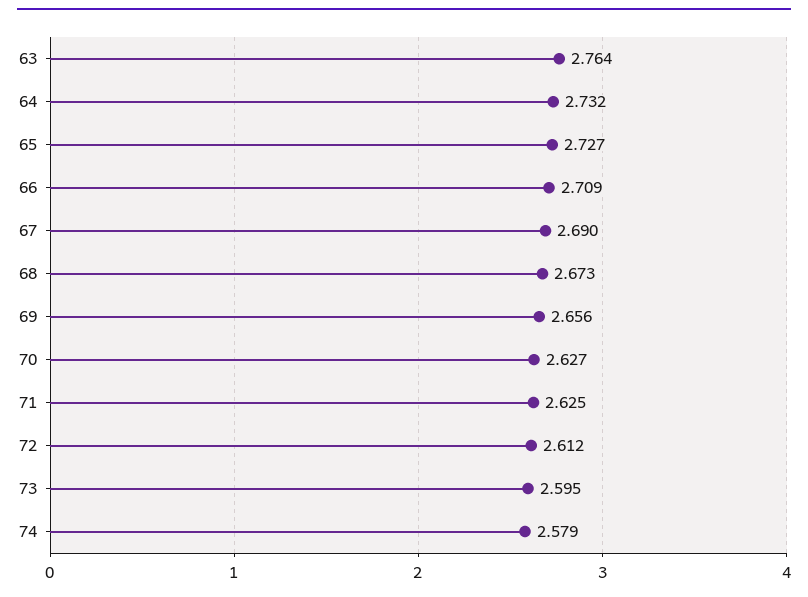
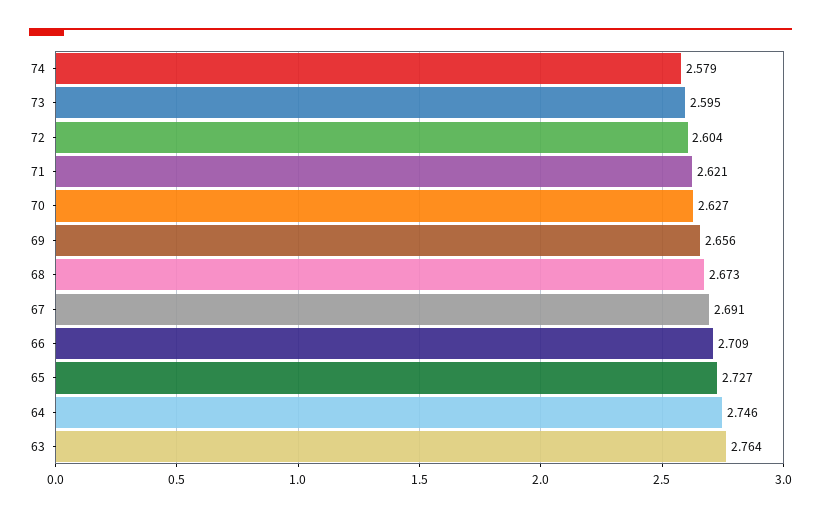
64: 2.732 -> 2.746
67: 2.69 -> 2.691
71: 2.625 -> 2.621
72: 2.612 -> 2.604

